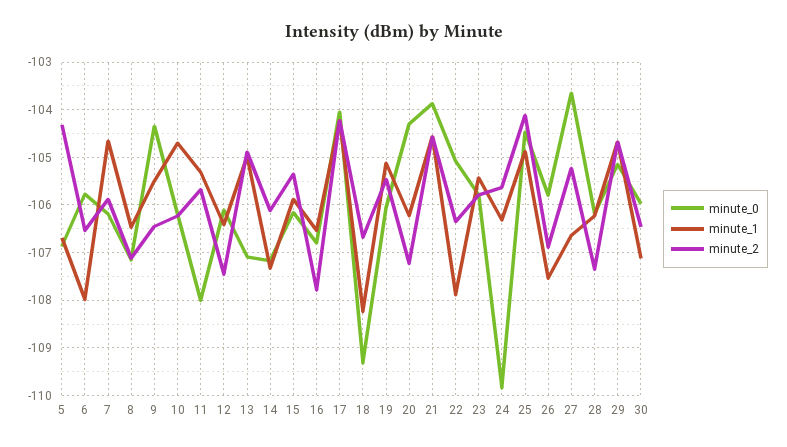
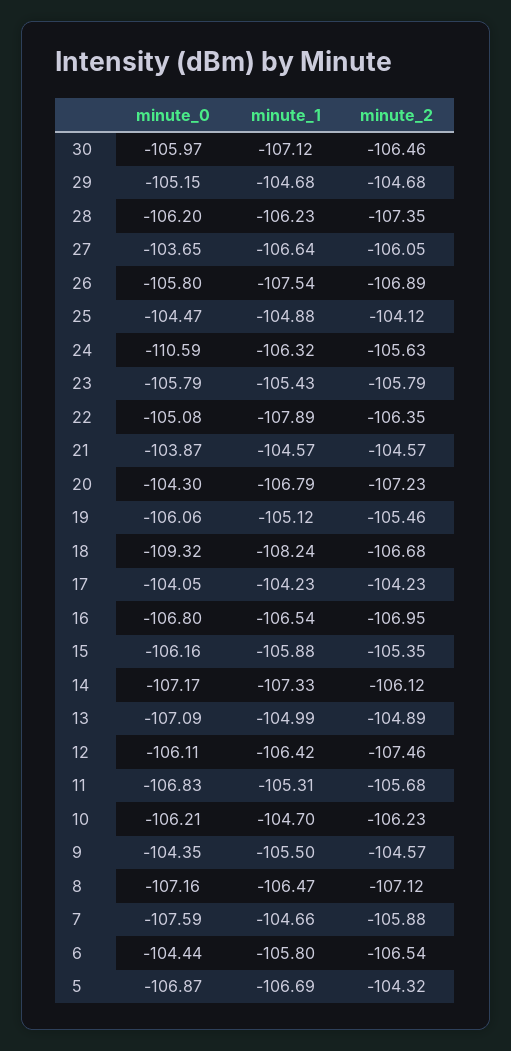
minute_0, 6: -105.8 -> -104.44
minute_1, 6: -108 -> -105.8
minute_0, 7: -106.2 -> -107.59
minute_2, 9: -106.4 -> -104.57
minute_0, 11: -108 -> -106.83
minute_2, 16: -107.8 -> -106.95
minute_1, 20: -106.2 -> -106.79
minute_0, 24: -109.8 -> -110.59
minute_2, 27: -105.2 -> -106.05

